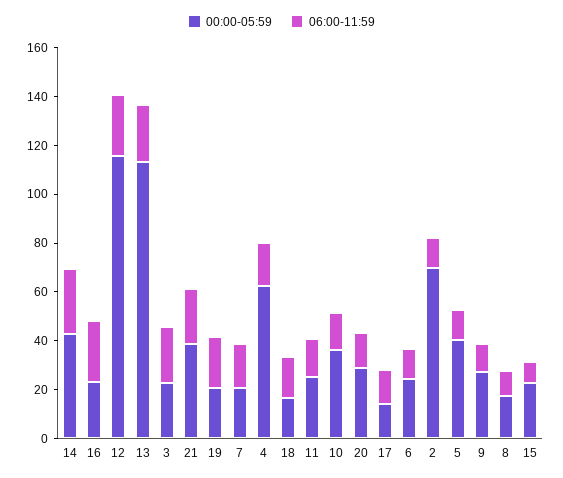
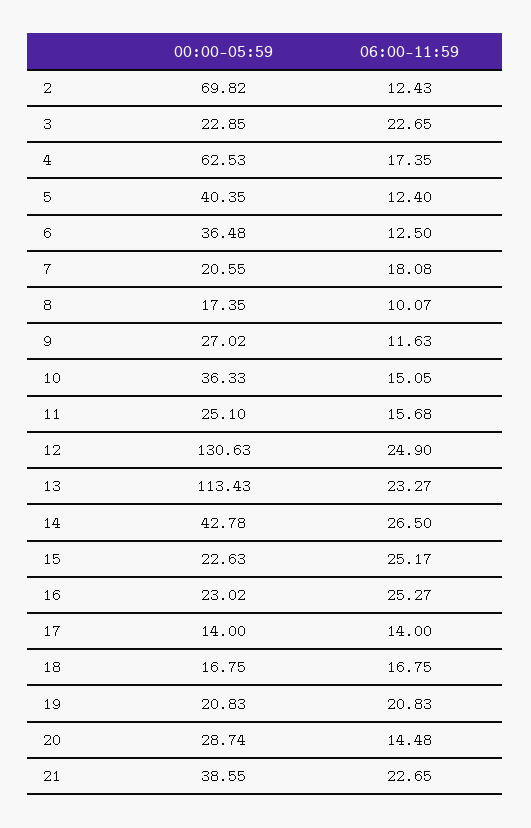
00:00-05:59, 12: 115 -> 130.63
00:00-05:59, 6: 25 -> 36.48
06:00-11:59, 15: 10 -> 25.17

